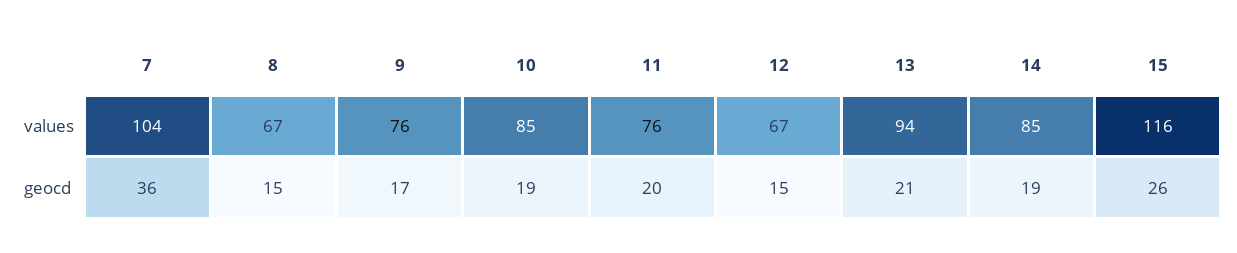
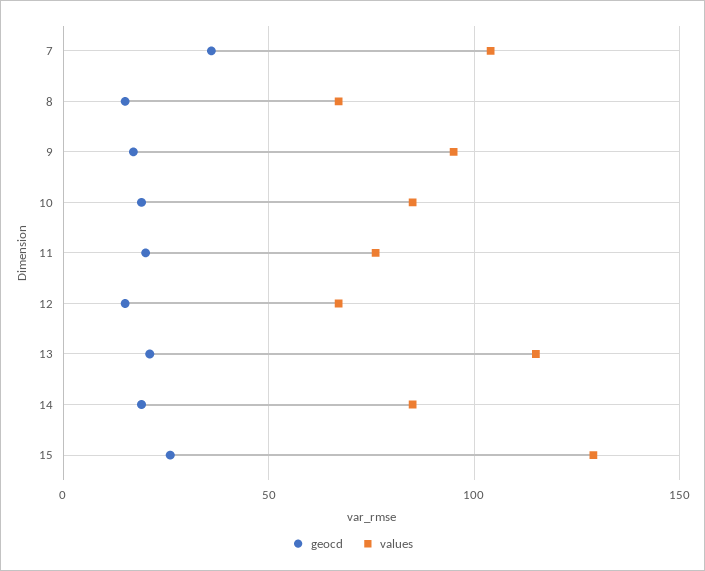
values, 9: 76 -> 95
values, 13: 94 -> 115
values, 15: 116 -> 130

